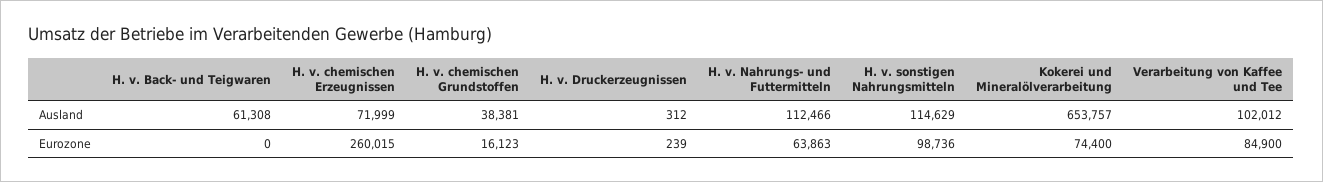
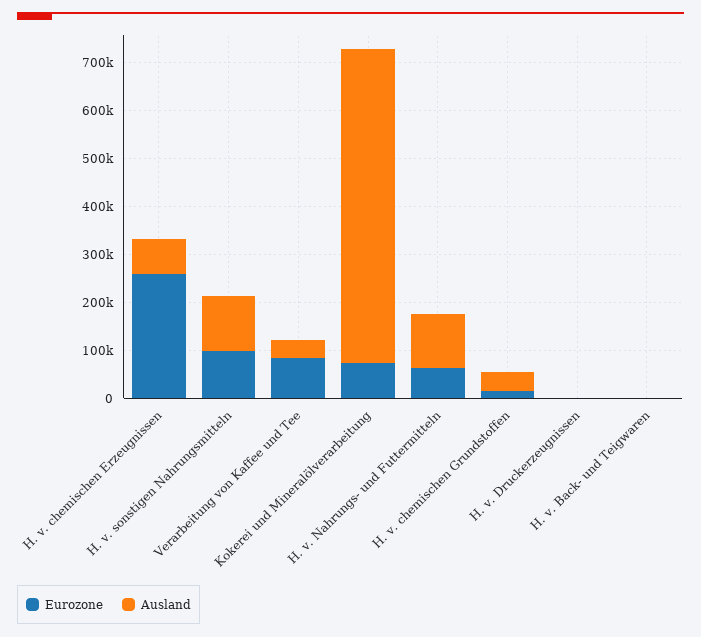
Ausland, H. v. Back- und Teigwaren: 61308 -> 0
Ausland, Verarbeitung von Kaffee und Tee: 102012 -> 40000

